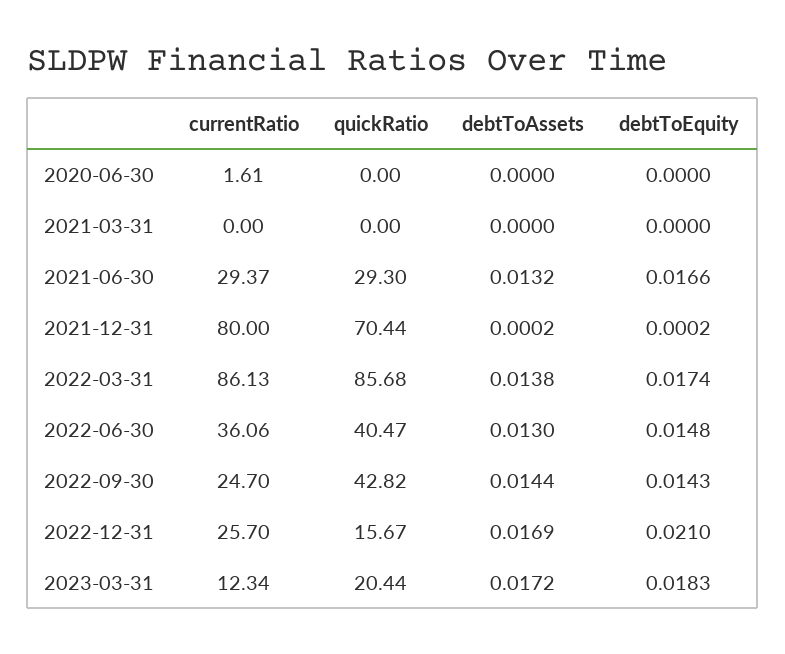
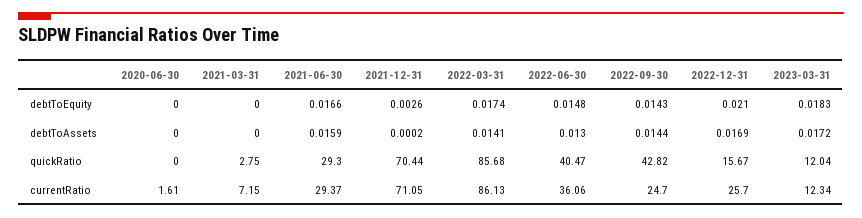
currentRatio, 2021-03-31: 0 -> 7.15
quickRatio, 2021-03-31: 0 -> 2.75
debtToAssets, 2021-06-30: 0.0132 -> 0.0159
currentRatio, 2021-12-31: 80 -> 71.05
debtToEquity, 2021-12-31: 0.0002 -> 0.0026
debtToAssets, 2022-03-31: 0.0138 -> 0.0141
quickRatio, 2023-03-31: 20.44 -> 12.04

